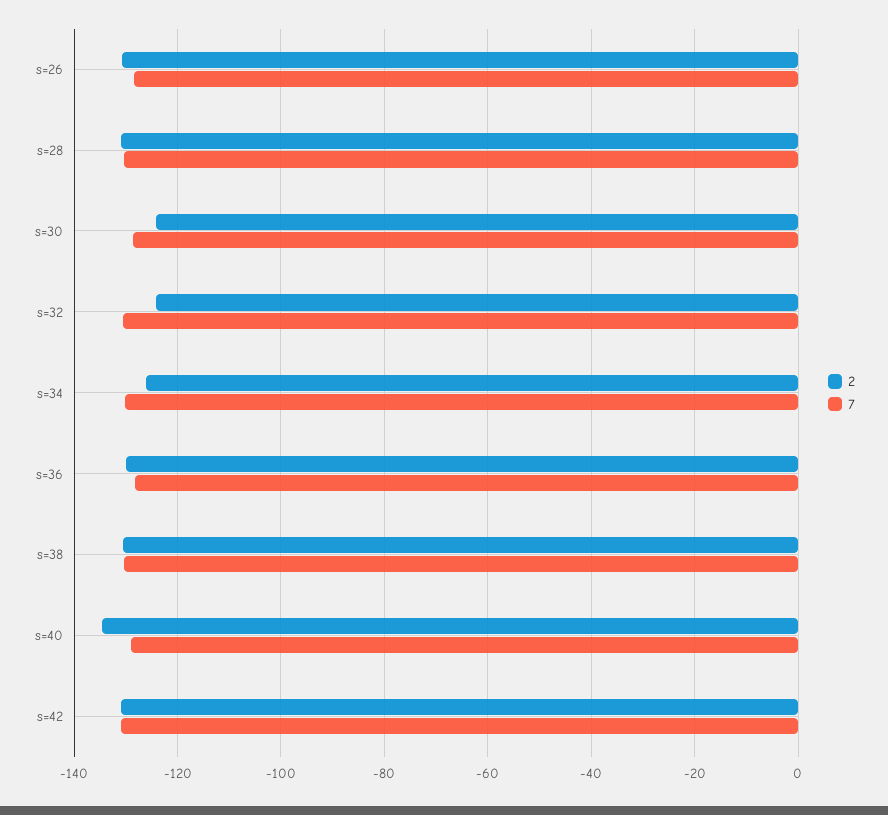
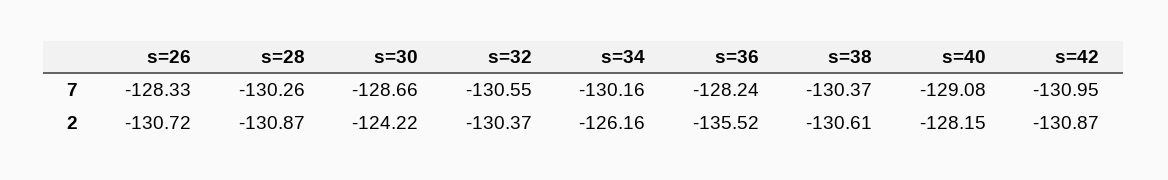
2, s=32: -124 -> -130.37
2, s=36: -130 -> -135.52
2, s=40: -134 -> -128.15

